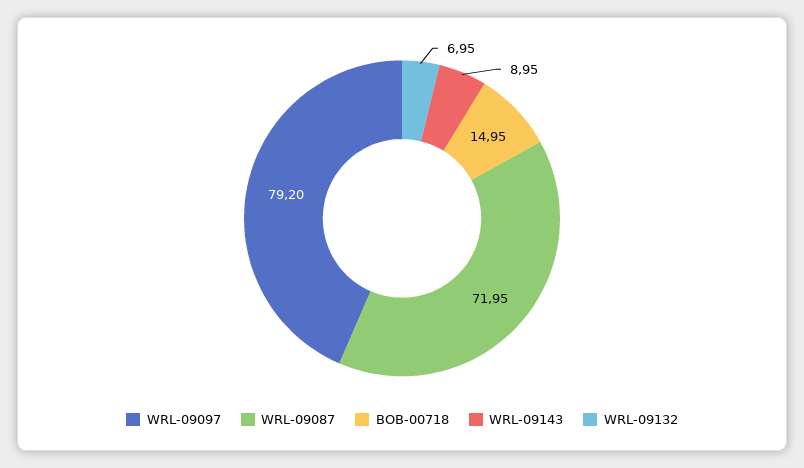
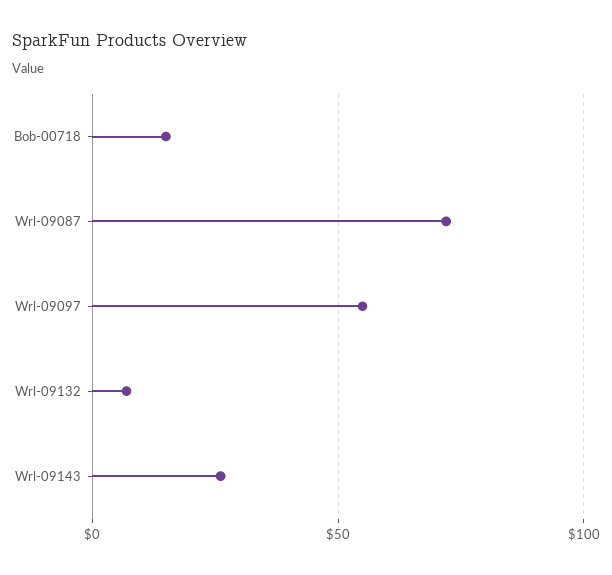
WRL-09097: 79.2 -> 55
WRL-09143: 8.95 -> 25

